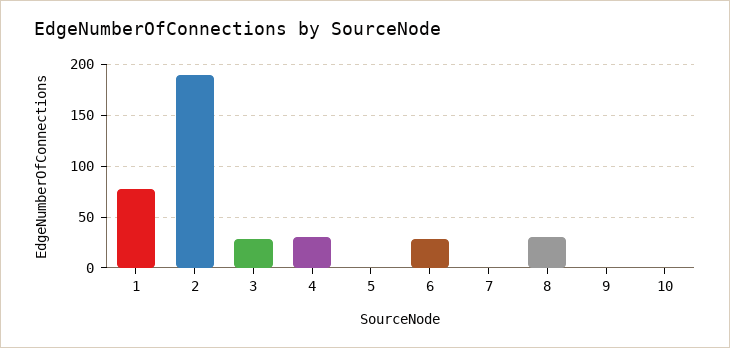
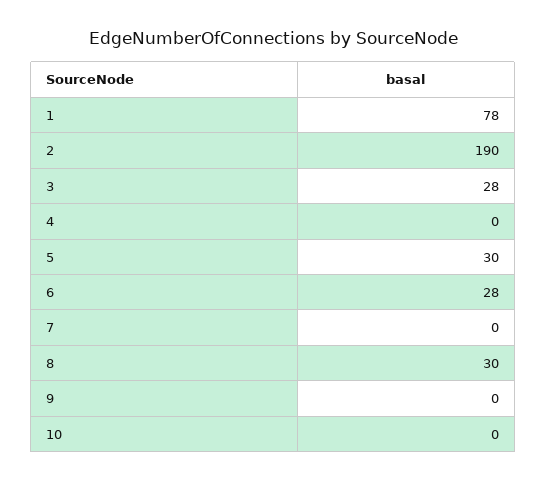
4: 30 -> 0
5: 0 -> 30

